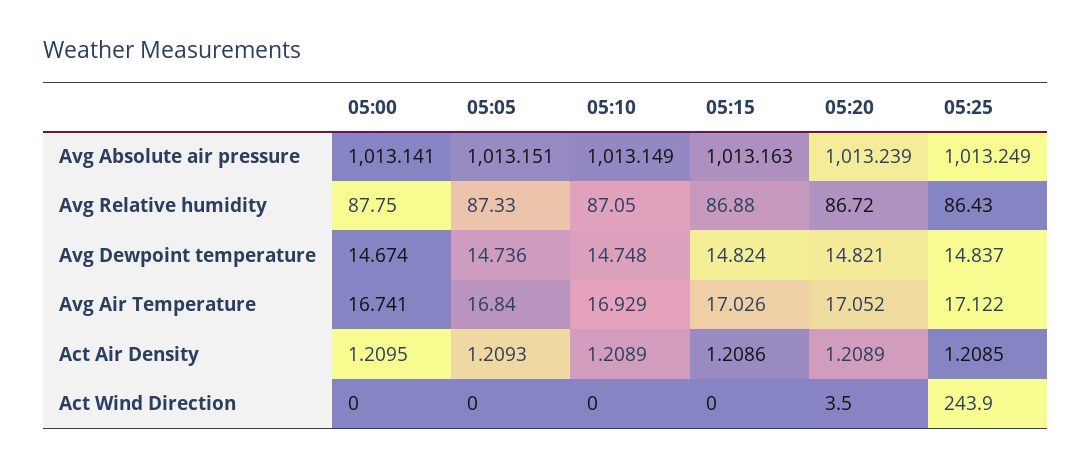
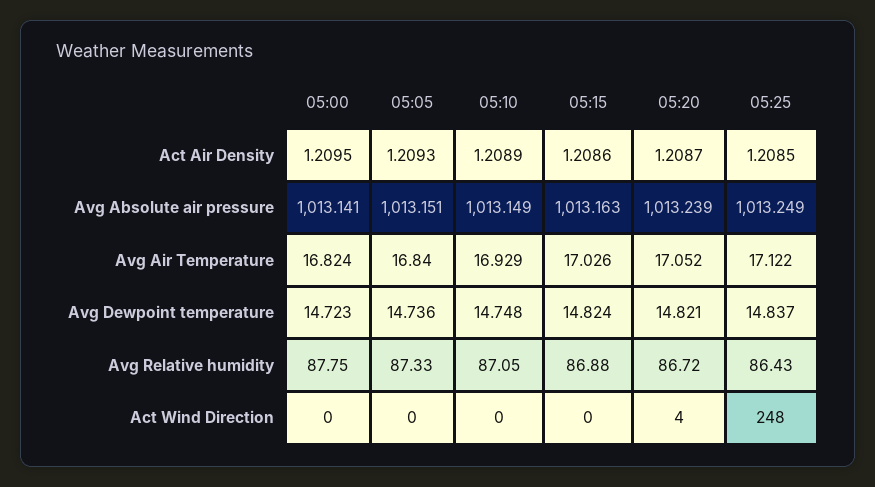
05:00, Avg Dewpoint temperature: 14.674 -> 14.723
05:00, Avg Air Temperature: 16.741 -> 16.824
05:20, Act Air Density: 1.2089 -> 1.2087
05:25, Act Wind Direction: 243.9 -> 248

